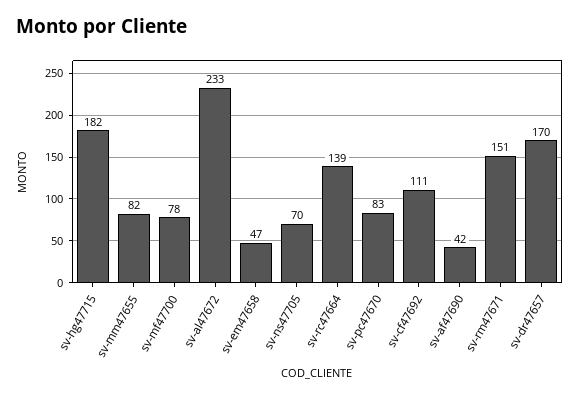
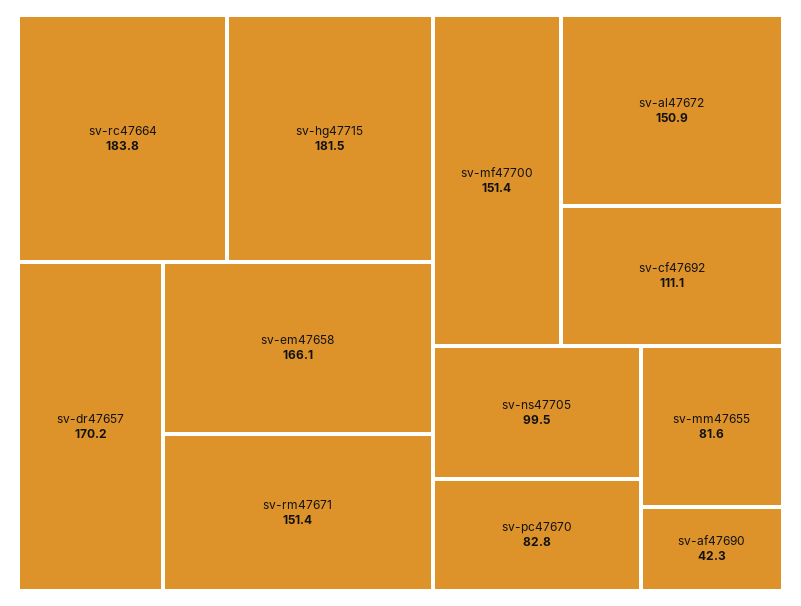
sv-mf47700: 78 -> 151.4
sv-al47672: 233 -> 150.9
sv-em47658: 47 -> 166.1
sv-ns47705: 70 -> 99.5
sv-rc47664: 139 -> 183.8

